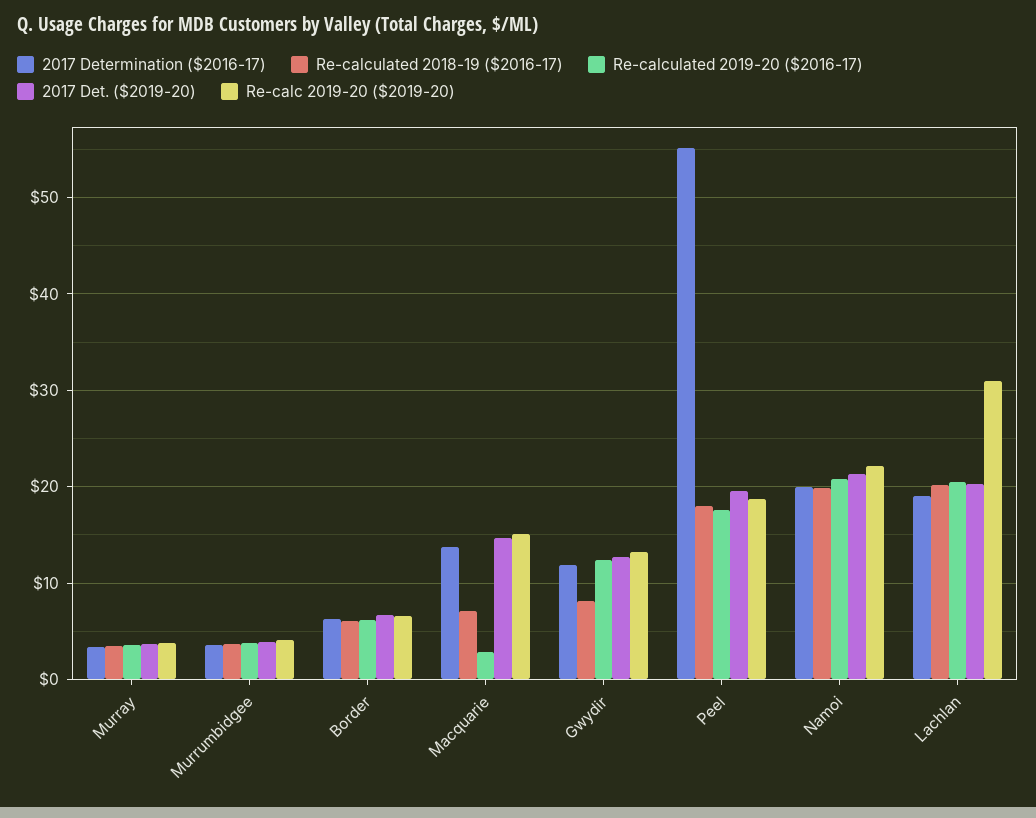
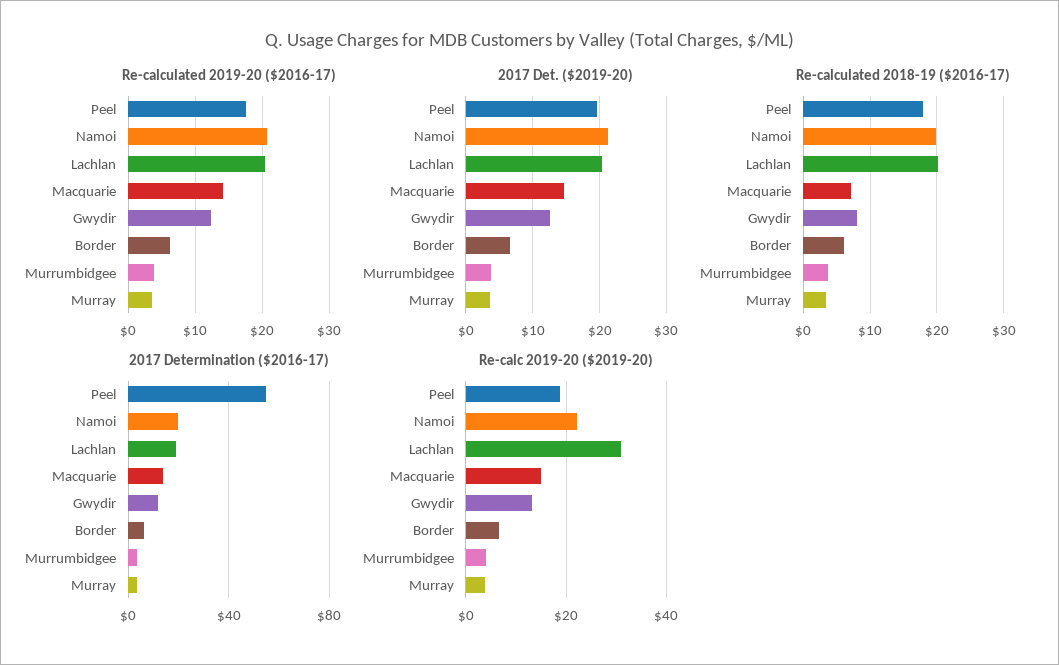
Re-calculated 2019-20 ($2016-17), Macquarie: 3 -> 14

